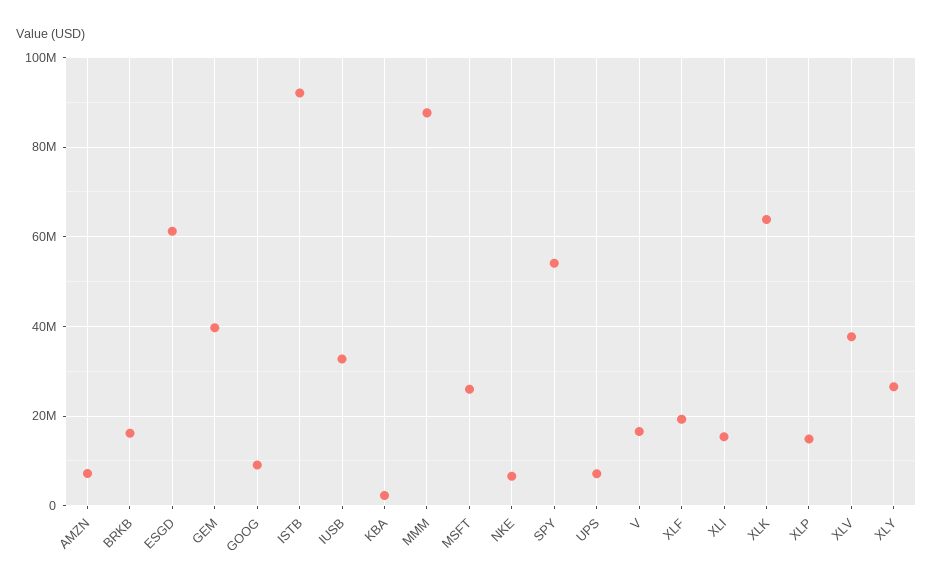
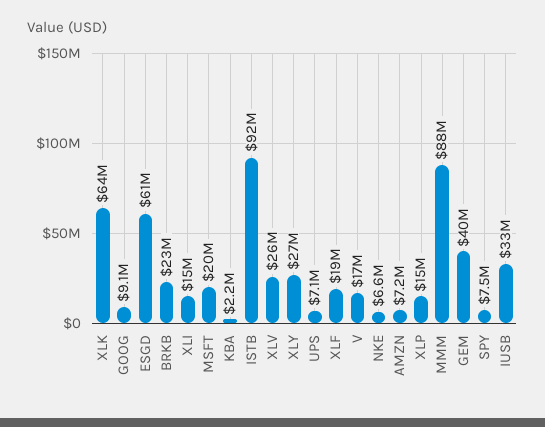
BRKB: 16000000 -> 23000000
MSFT: 26000000 -> 20000000
SPY: 54000000 -> 7500000
XLV: 38000000 -> 26000000

